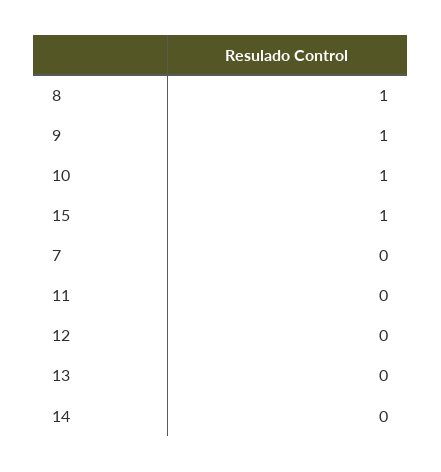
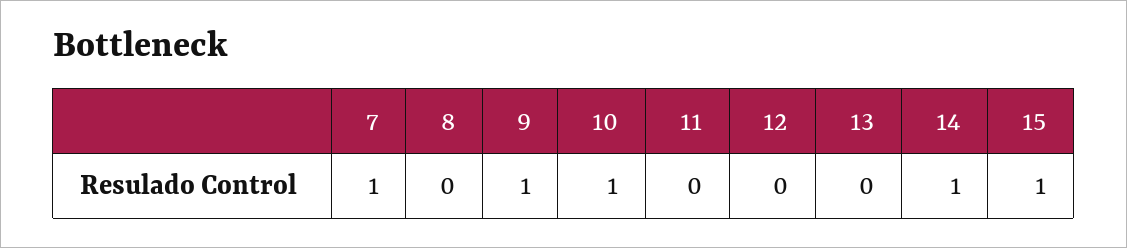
8: 1 -> 0
7: 0 -> 1
14: 0 -> 1

